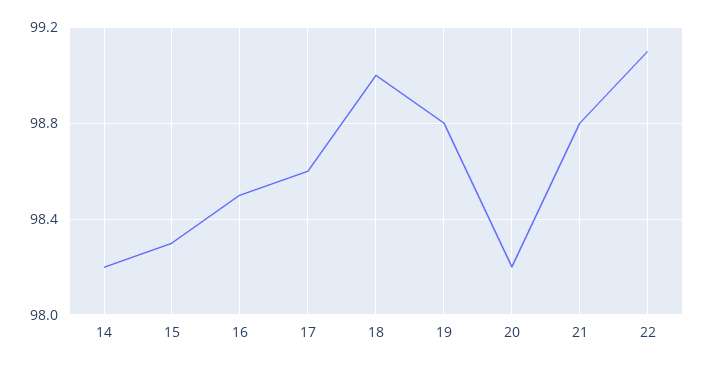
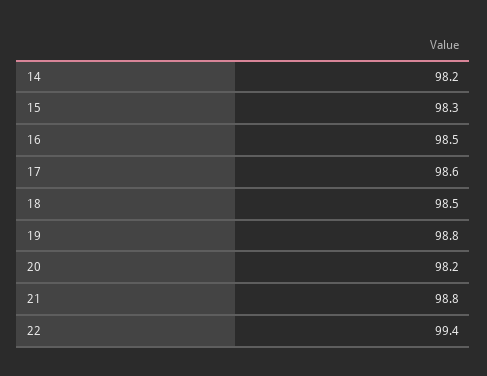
18: 99 -> 98.5
22: 99.1 -> 99.4

